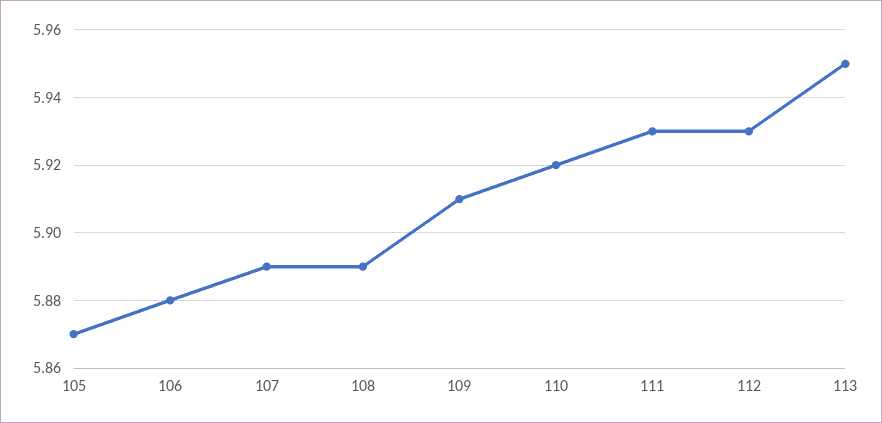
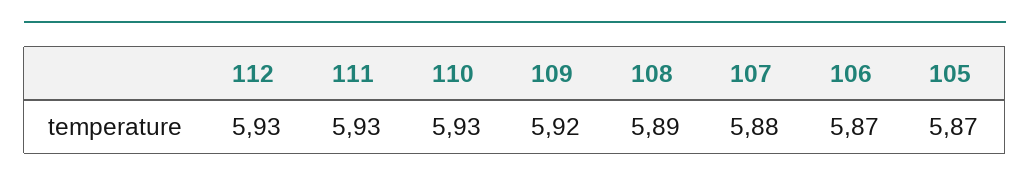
106: 5.88 -> 5.87
107: 5.89 -> 5.88
109: 5.91 -> 5.92
110: 5.92 -> 5.93
113: 5.95 -> none

